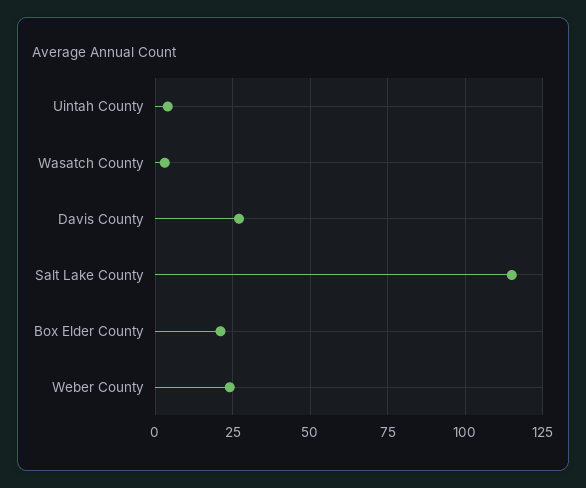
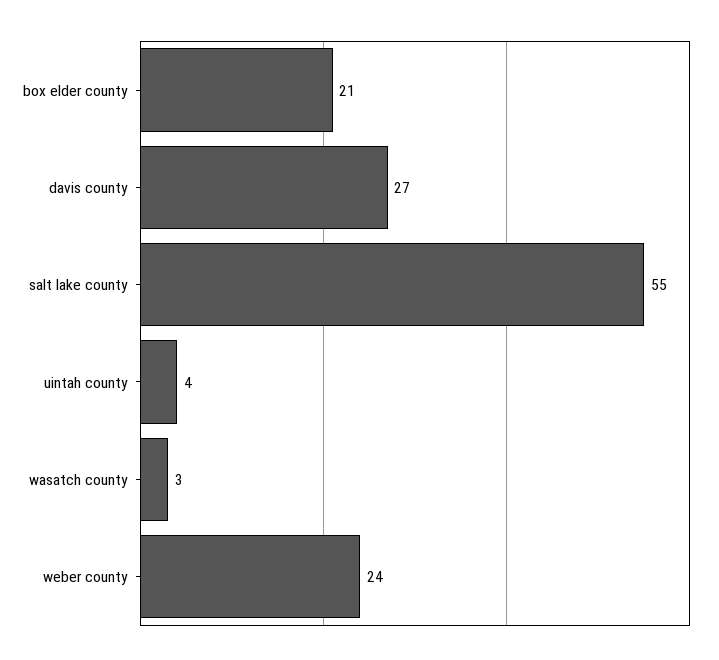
Salt Lake County: 115 -> 55

